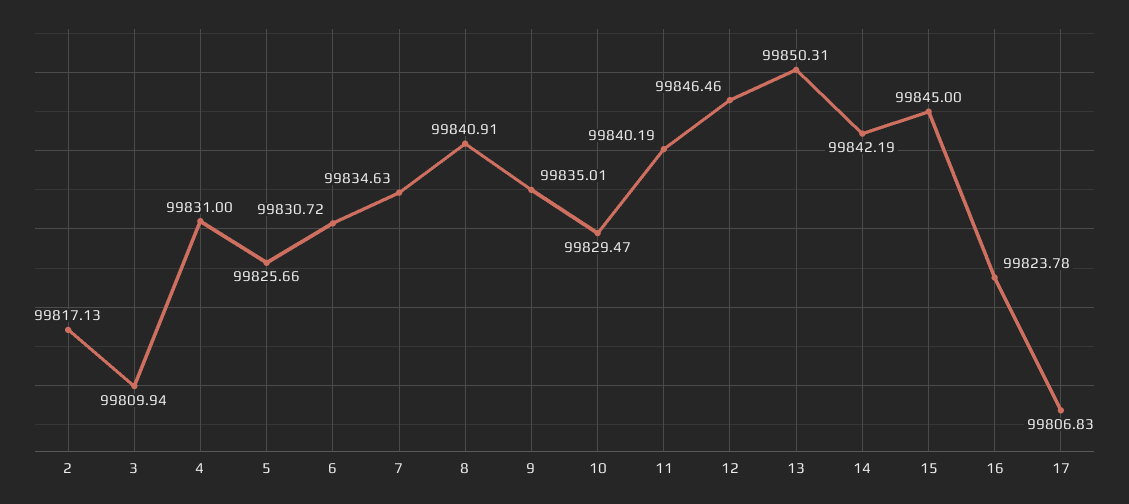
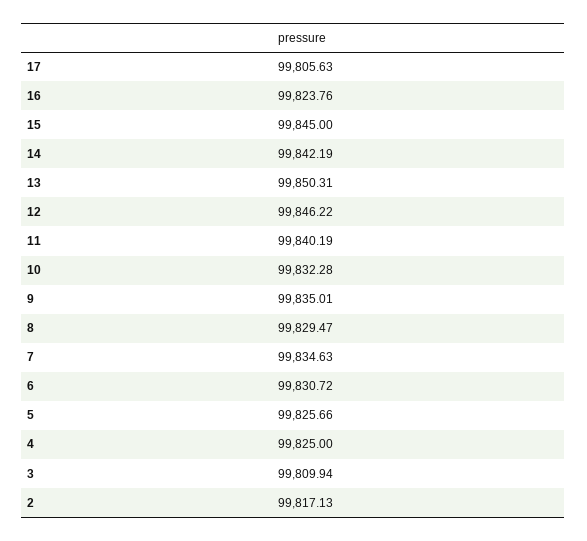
4: 99831 -> 99825
8: 99840.91 -> 99829.47
10: 99829.47 -> 99832.28
12: 99846.46 -> 99846.22
16: 99823.78 -> 99823.76
17: 99806.83 -> 99805.63

